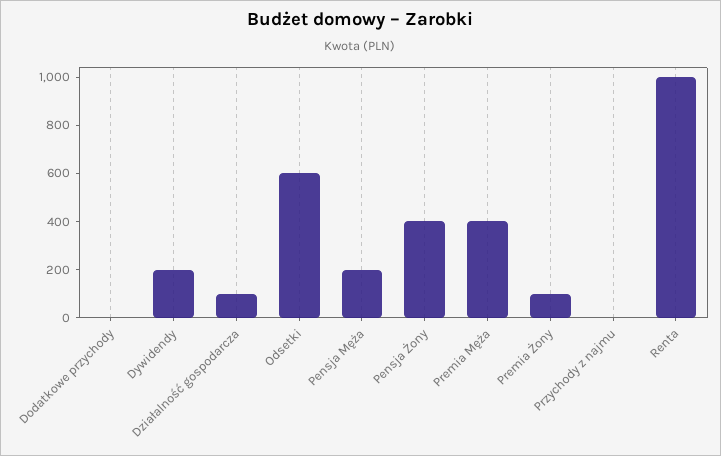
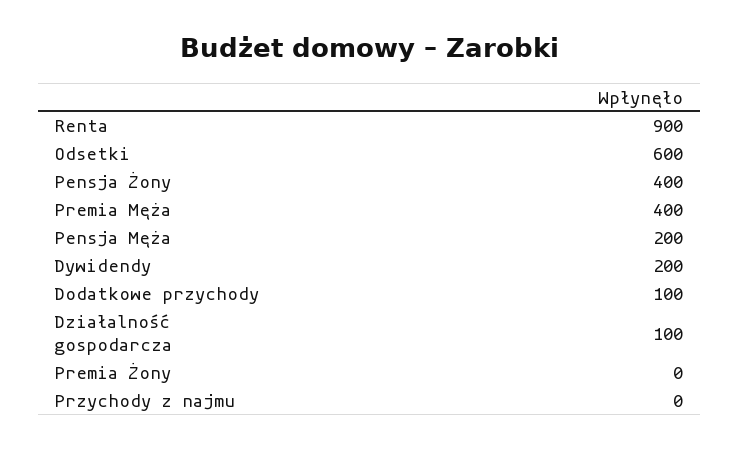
Dodatkowe przychody: 0 -> 100
Premia Żony: 100 -> 0
Renta: 1000 -> 900

